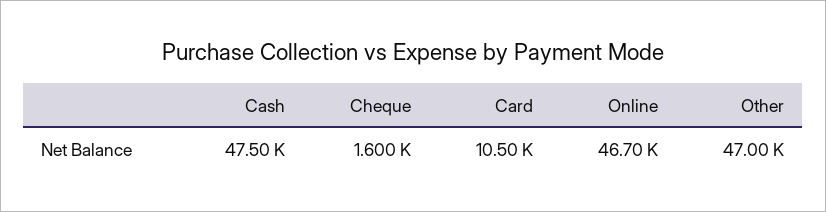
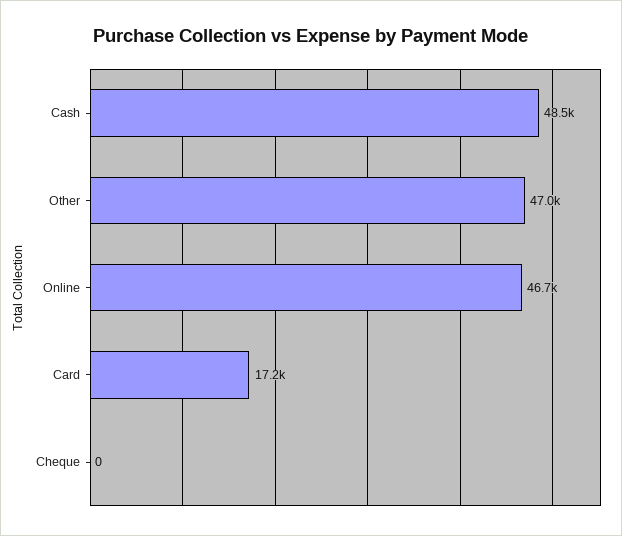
Cash: 47500 -> 48500
Cheque: 1600 -> 0
Card: 10500 -> 17200

